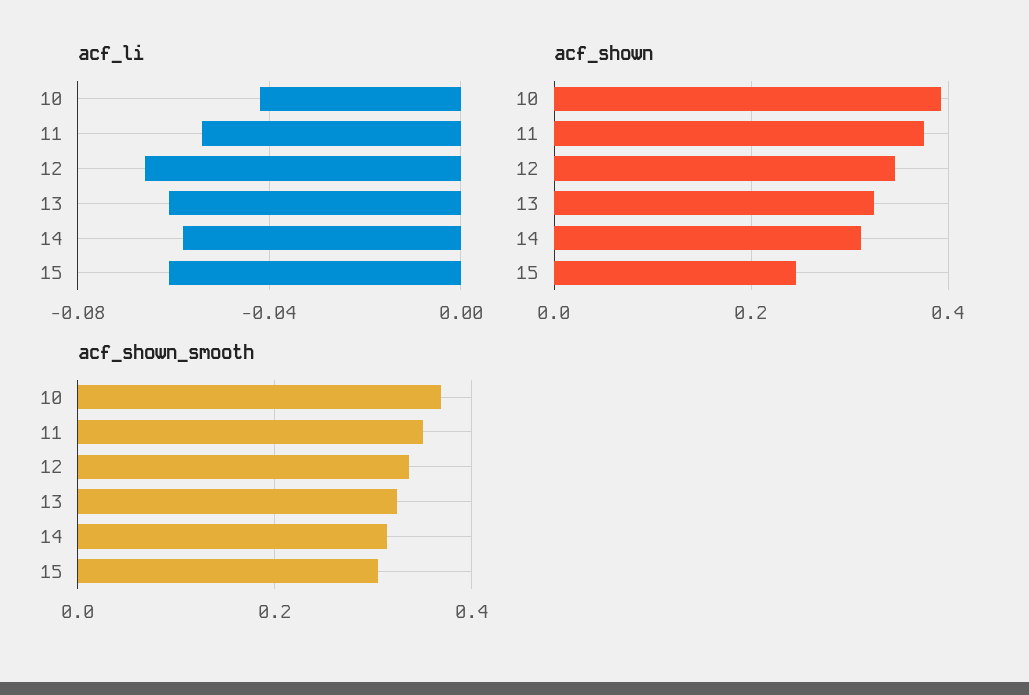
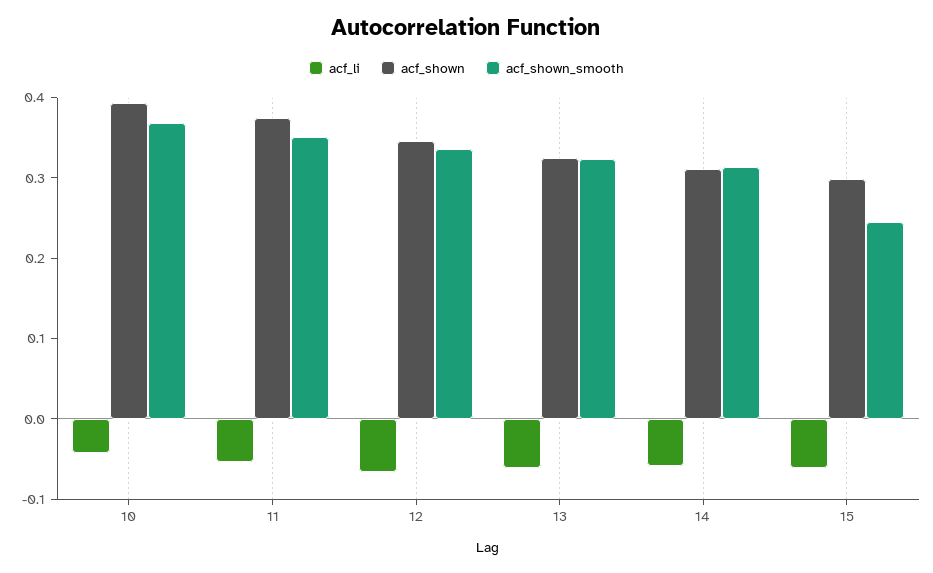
acf_shown, 15: 0.24 -> 0.3
acf_shown_smooth, 15: 0.3 -> 0.24

